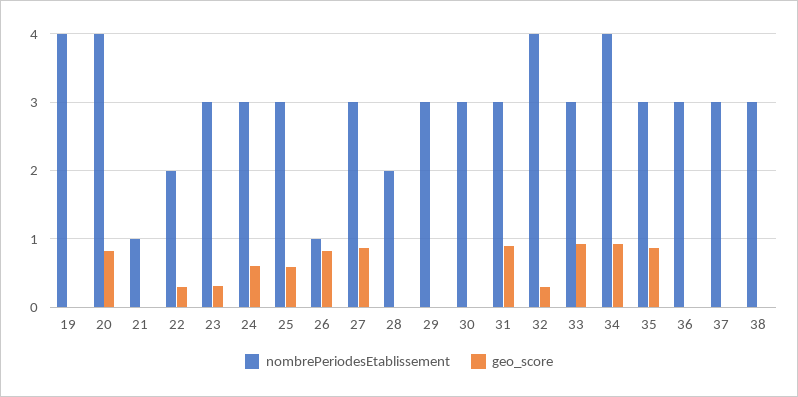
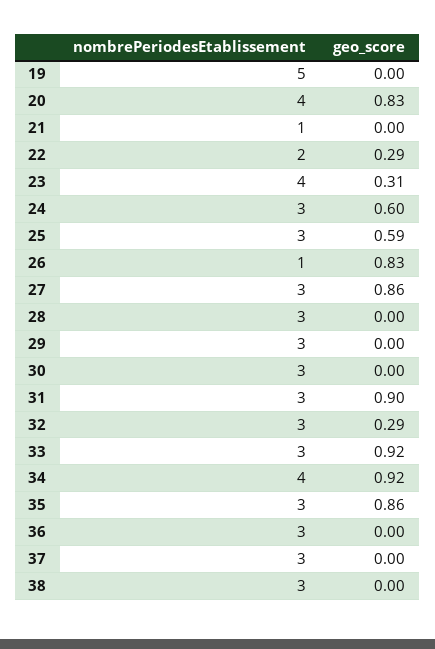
nombrePeriodesEtablissement, 19: 4 -> 5
nombrePeriodesEtablissement, 23: 3 -> 4
nombrePeriodesEtablissement, 28: 2 -> 3
nombrePeriodesEtablissement, 32: 4 -> 3

